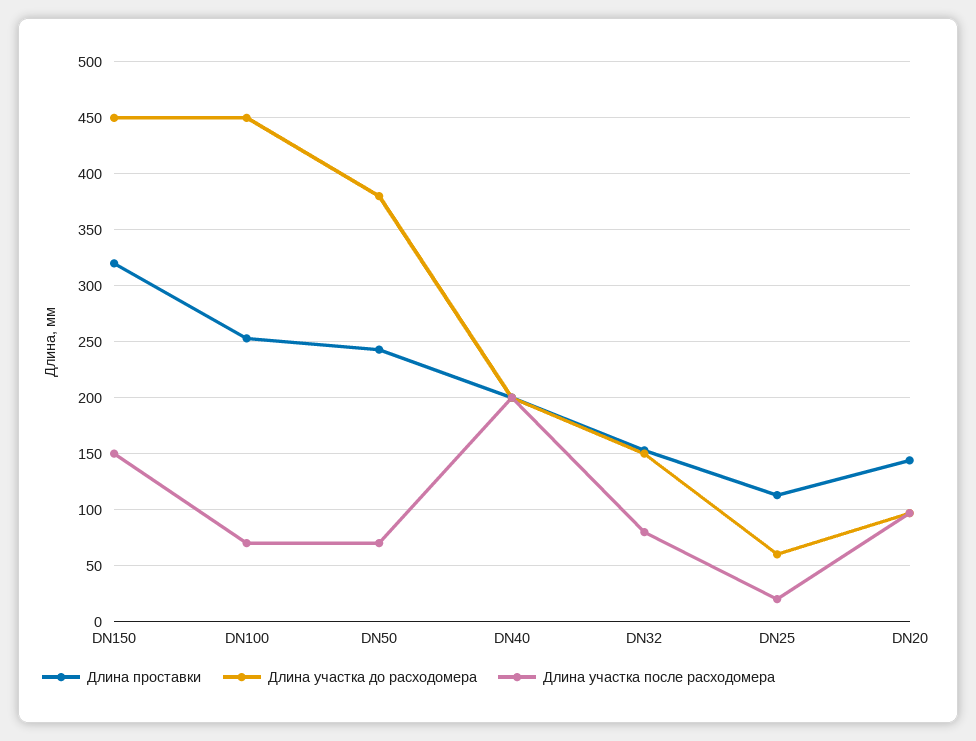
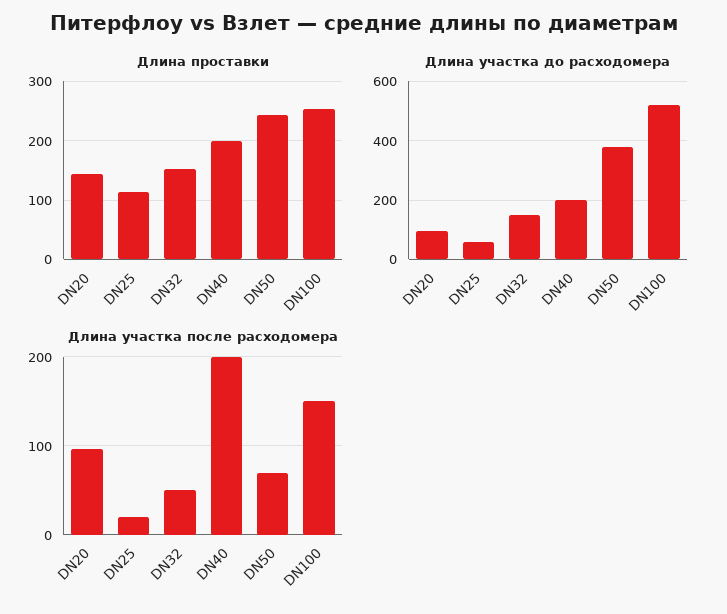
Длина проставки, DN150: 320 -> none
Длина участка до расходомера, DN150: 450 -> none
Длина участка после расходомера, DN150: 150 -> none
Длина участка до расходомера, DN100: 450 -> 525
Длина участка после расходомера, DN100: 70 -> 150
Длина участка после расходомера, DN32: 80 -> 50

